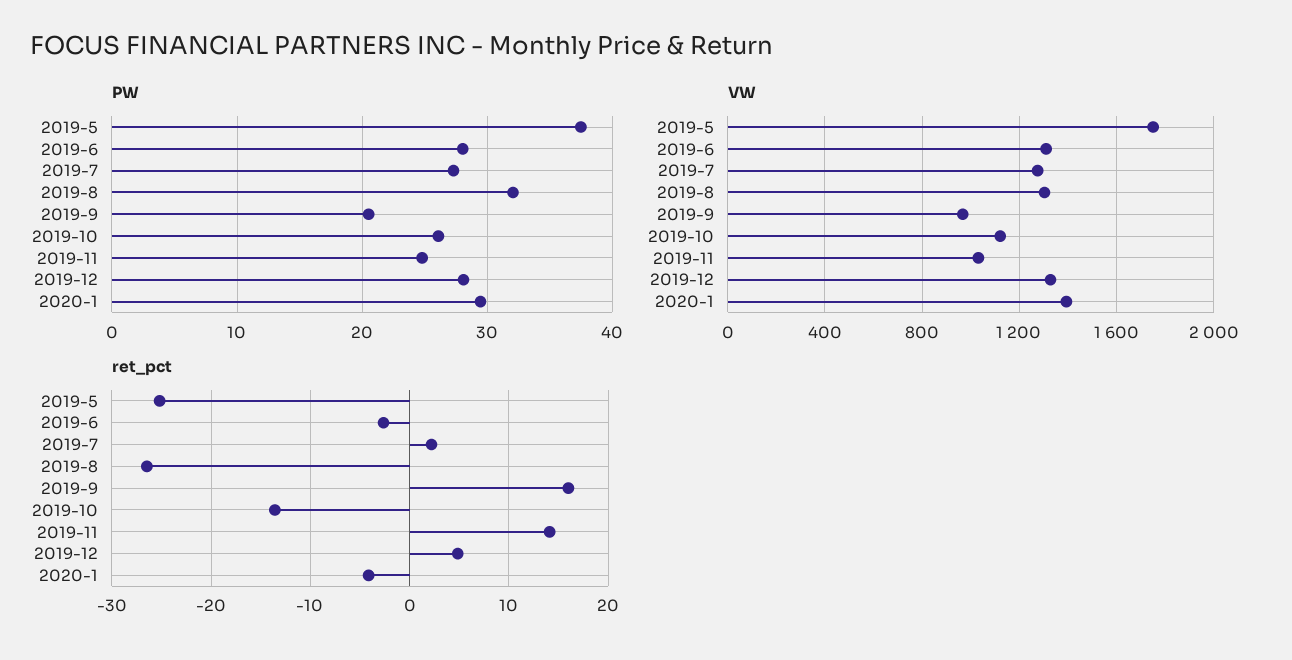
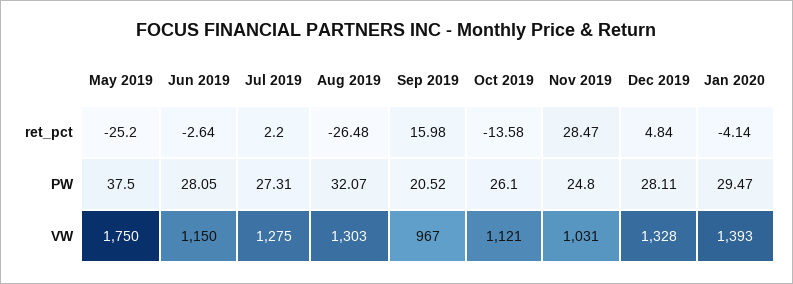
VW, 2019-6: 1300 -> 1150
ret_pct, 2019-11: 14 -> 28.47

